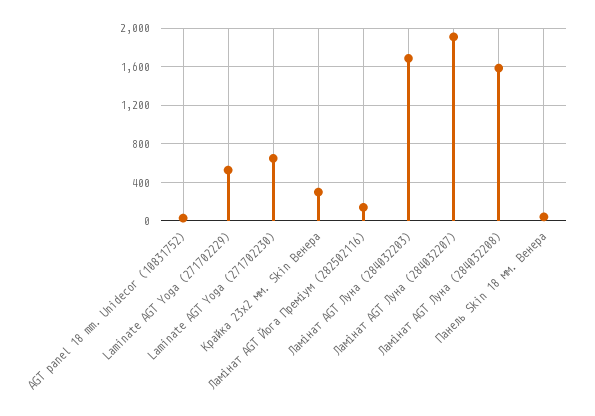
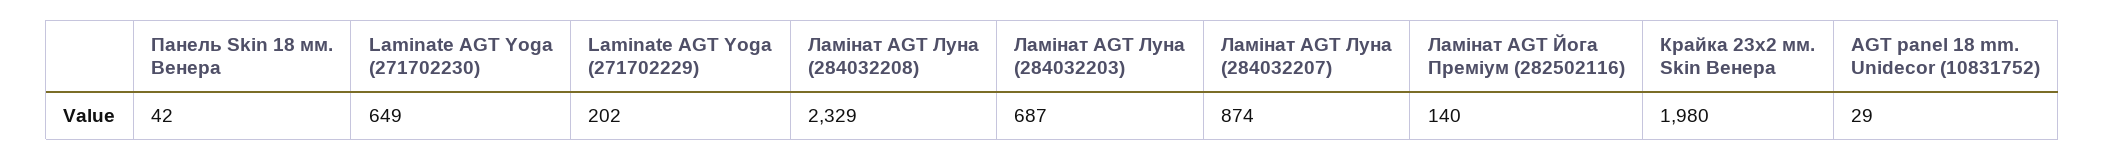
Laminate AGT Yoga (271702229): 500 -> 202
Крайка 23x2 мм. Skin Венера: 300 -> 1980
Ламінат AGT Луна (284032203): 1700 -> 687
Ламінат AGT Луна (284032207): 1900 -> 874
Ламінат AGT Луна (284032208): 1600 -> 2329

